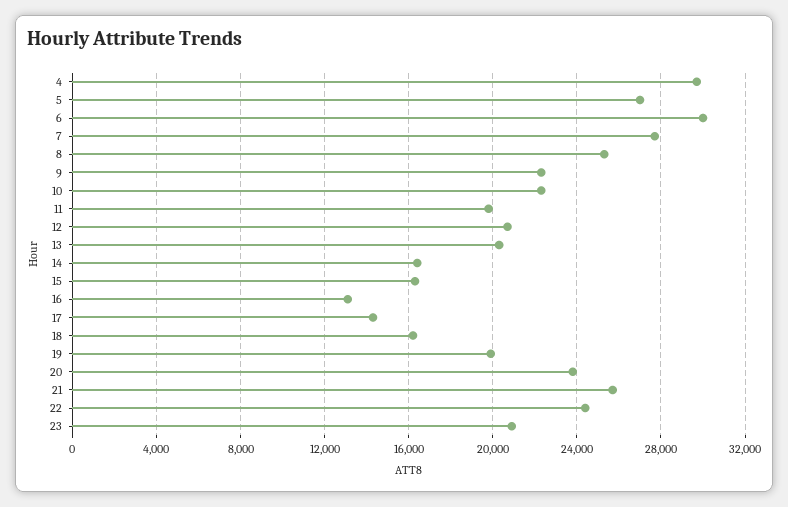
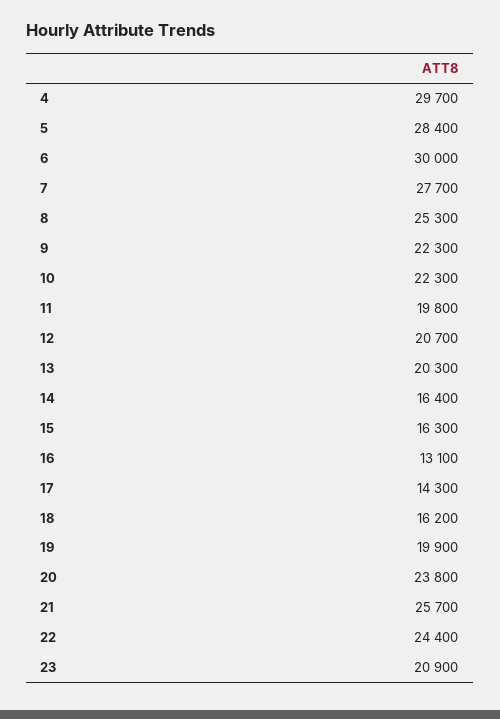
5: 27000 -> 28400

